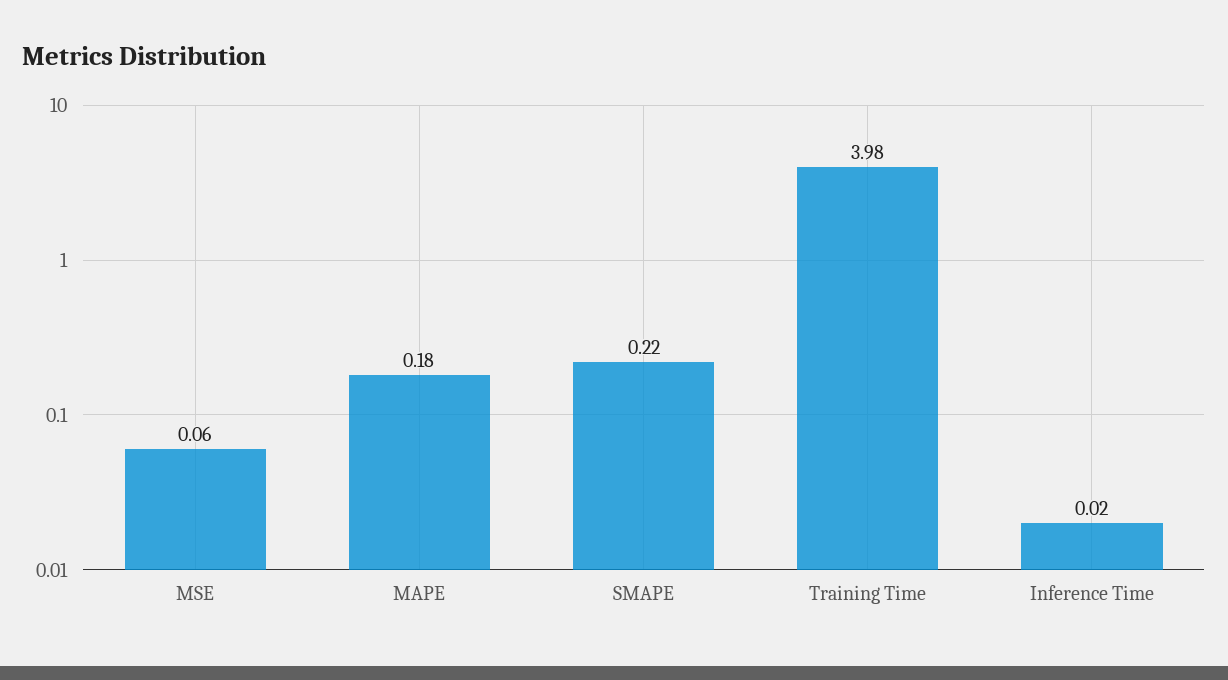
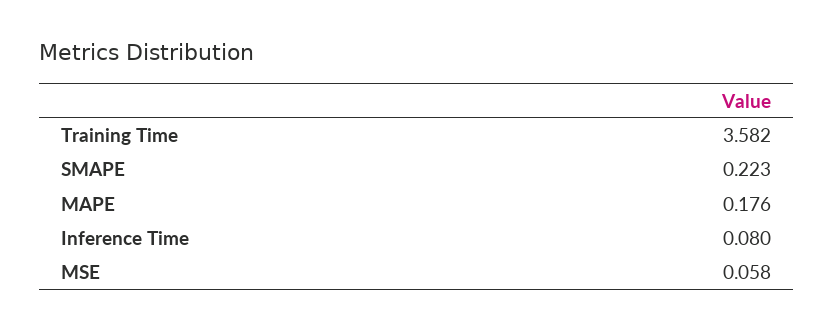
Training Time: 3.98 -> 3.582
Inference Time: 0.02 -> 0.08

